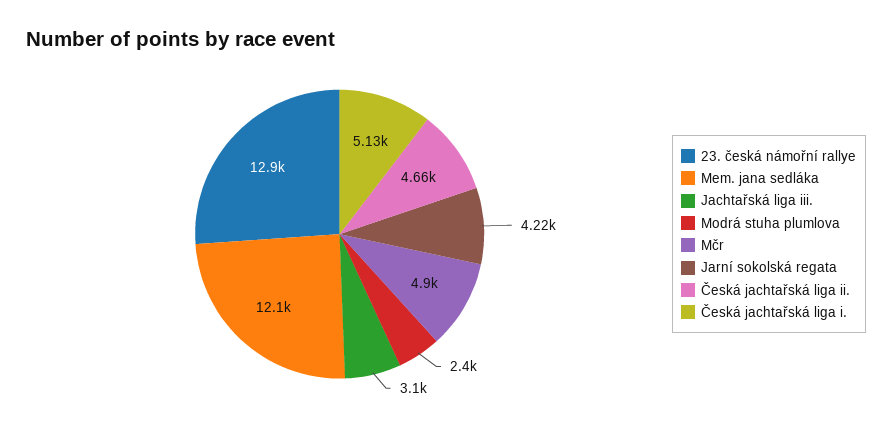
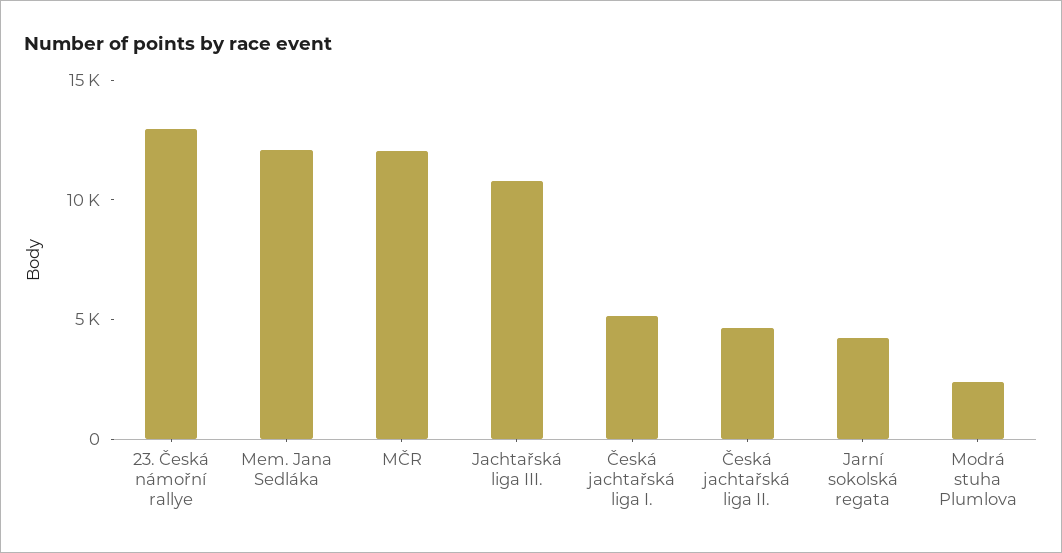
Jachtařská liga iii.: 3100 -> 11000
Mčr: 4900 -> 12000

